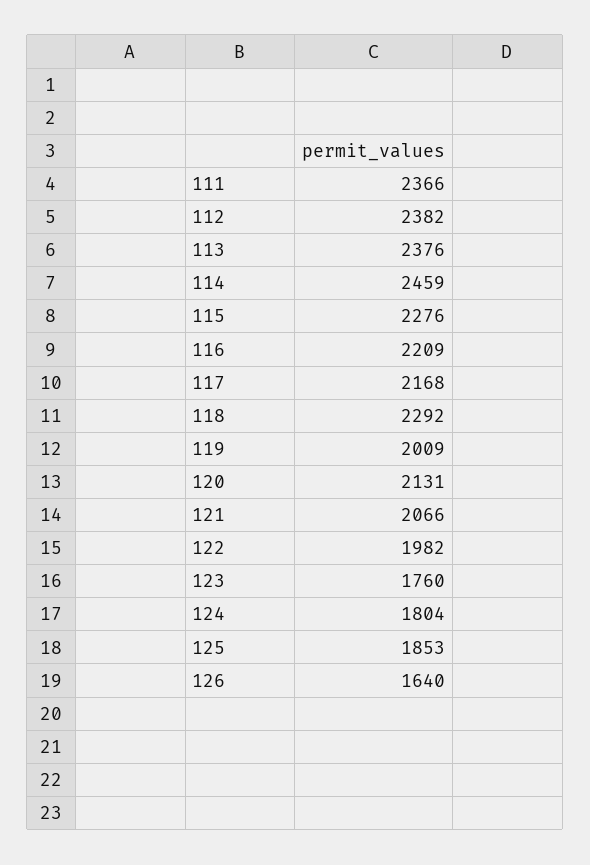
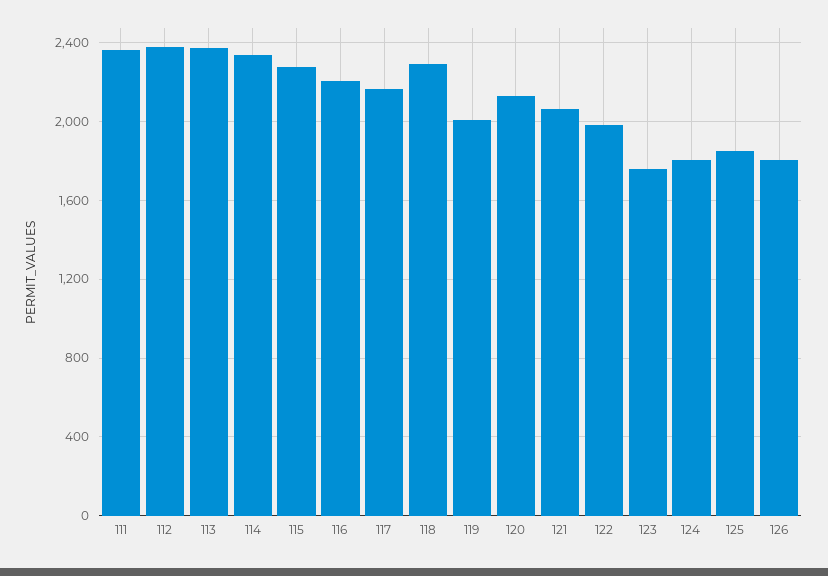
114: 2459 -> 2350
126: 1640 -> 1800

